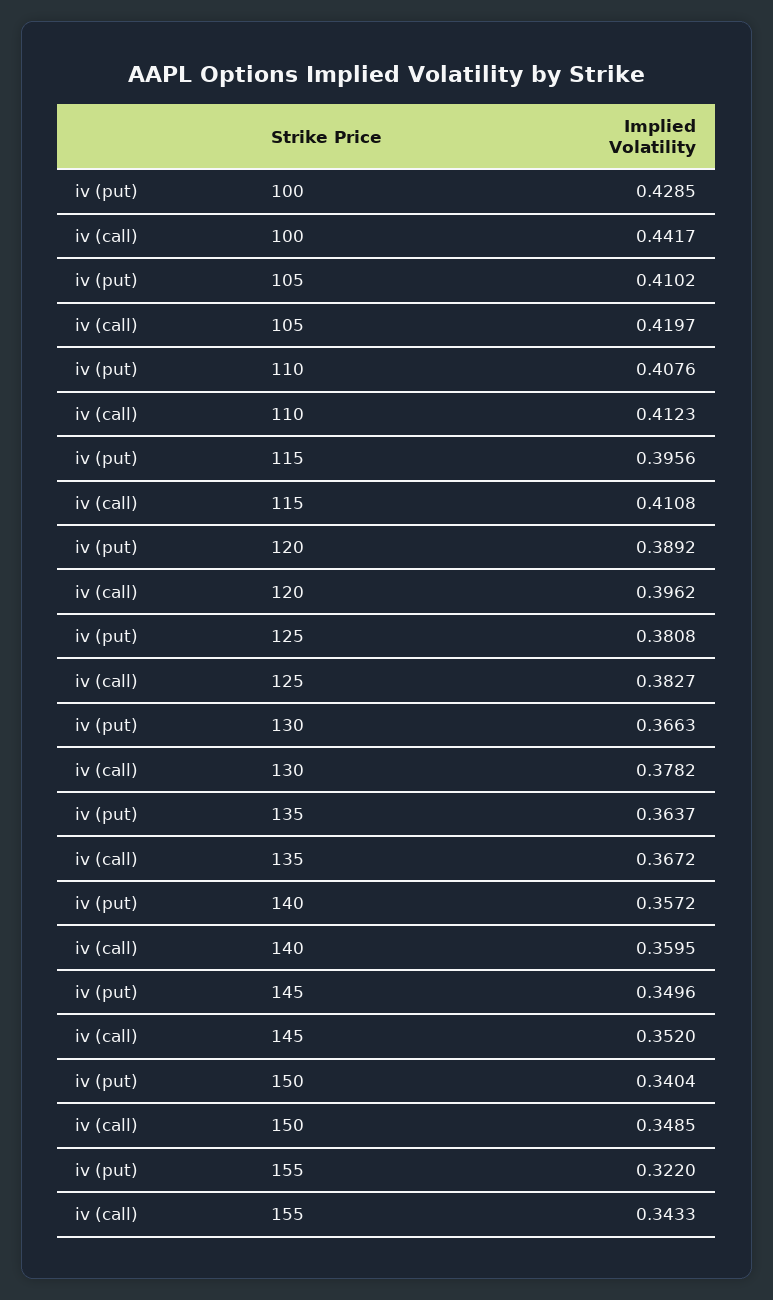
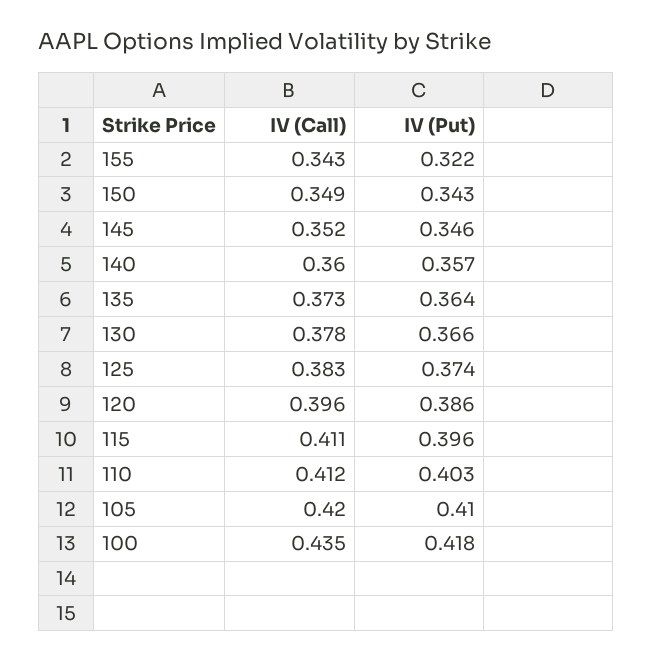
iv (put), 100: 0.4285 -> 0.418
iv (call), 100: 0.4417 -> 0.435
iv (put), 110: 0.4076 -> 0.403
iv (put), 120: 0.3892 -> 0.386
iv (put), 125: 0.3808 -> 0.374
iv (call), 135: 0.3672 -> 0.373
iv (put), 145: 0.3496 -> 0.346
iv (put), 150: 0.3404 -> 0.343

